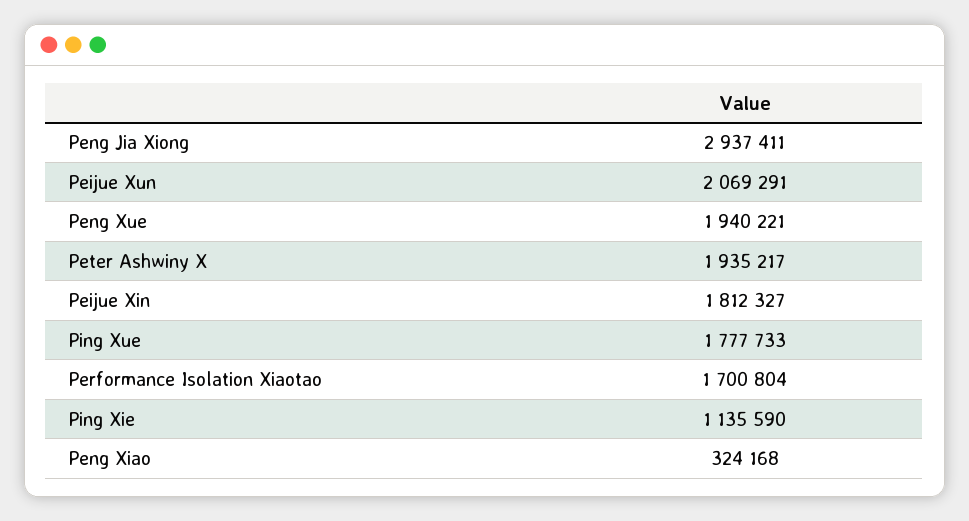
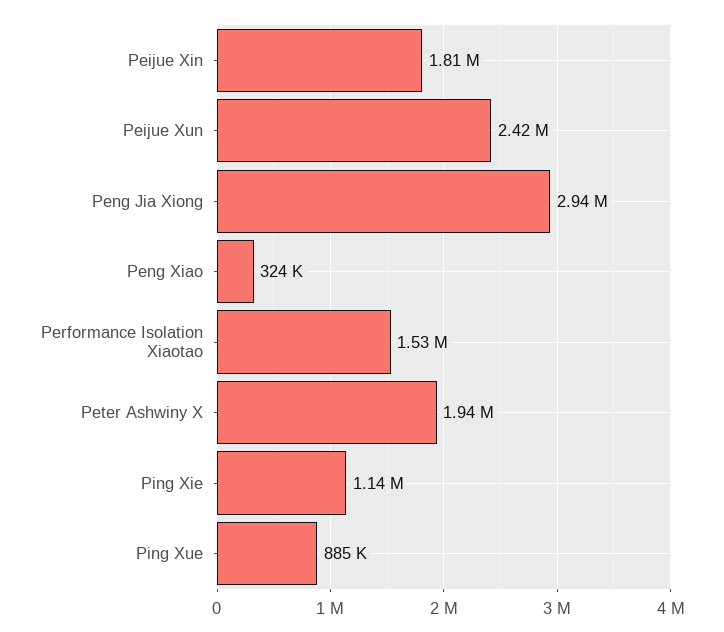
Peijue Xun: 2069291 -> 2420000
Peng Xue: 1940221 -> none
Ping Xue: 1777733 -> 885000
Performance Isolation Xiaotao: 1700804 -> 1530000

